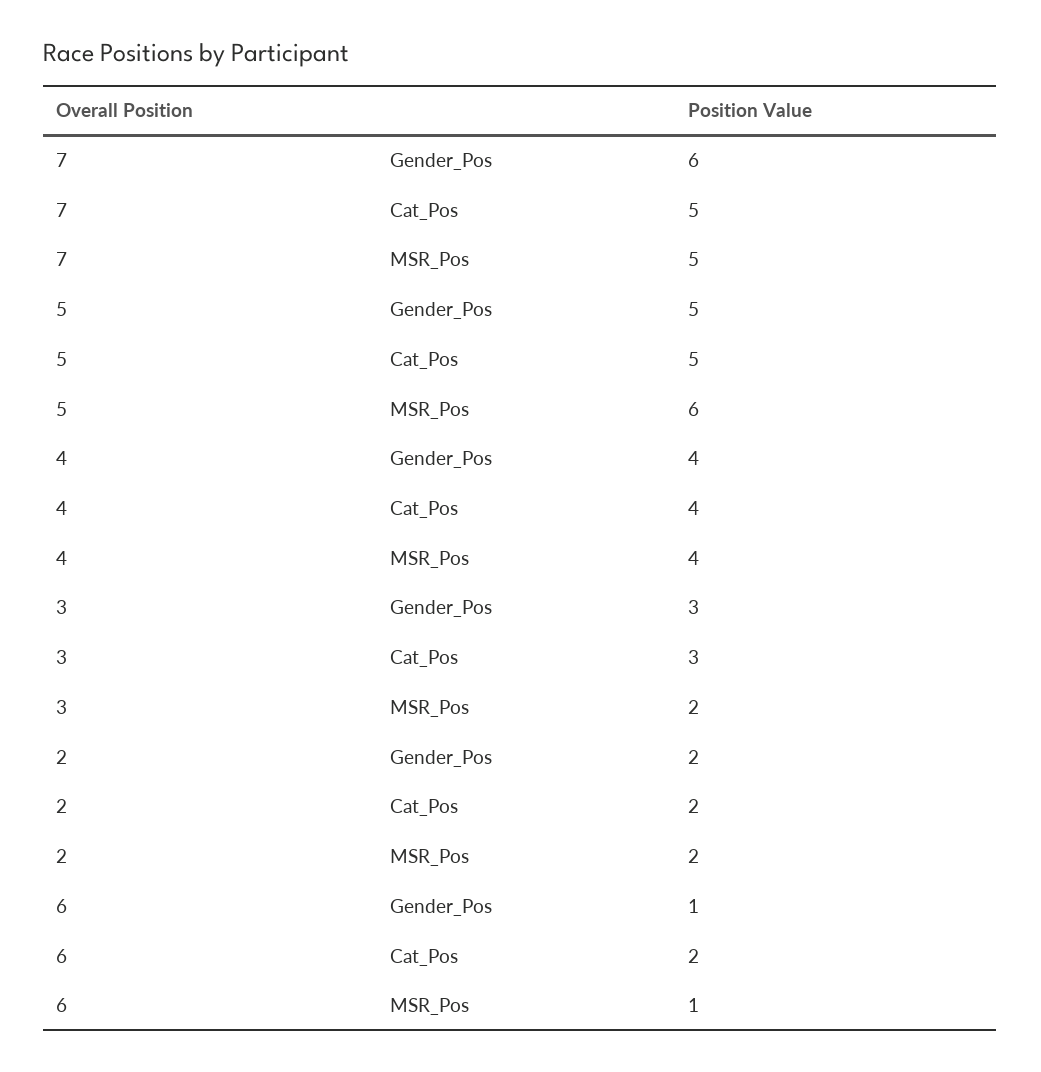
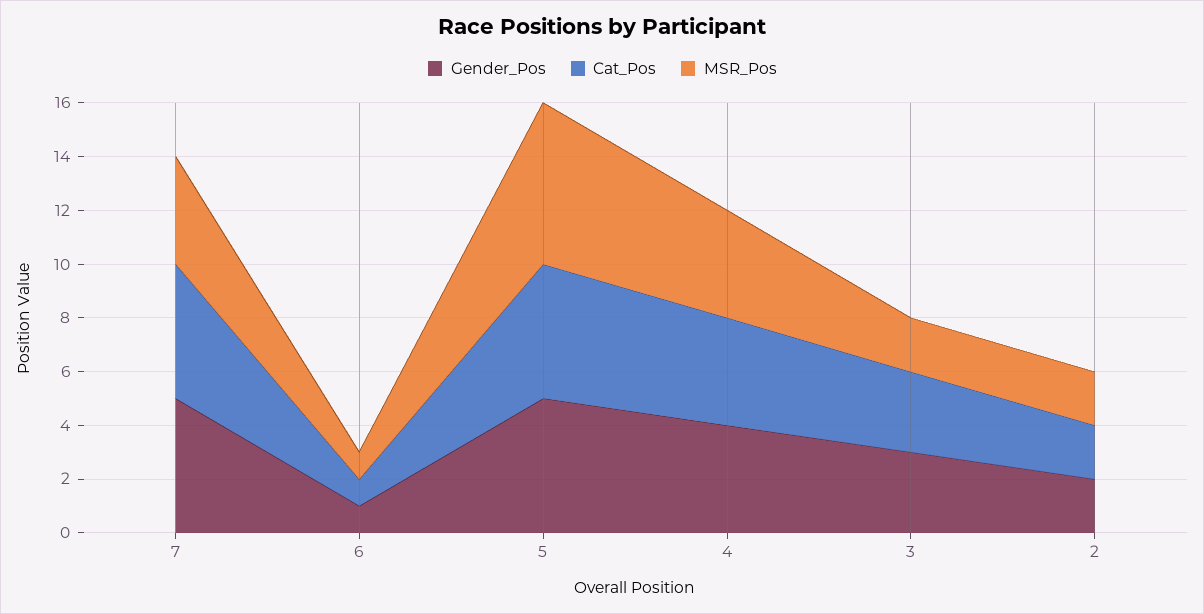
Gender_Pos, 7: 6 -> 5
MSR_Pos, 7: 5 -> 4
Cat_Pos, 6: 2 -> 1

